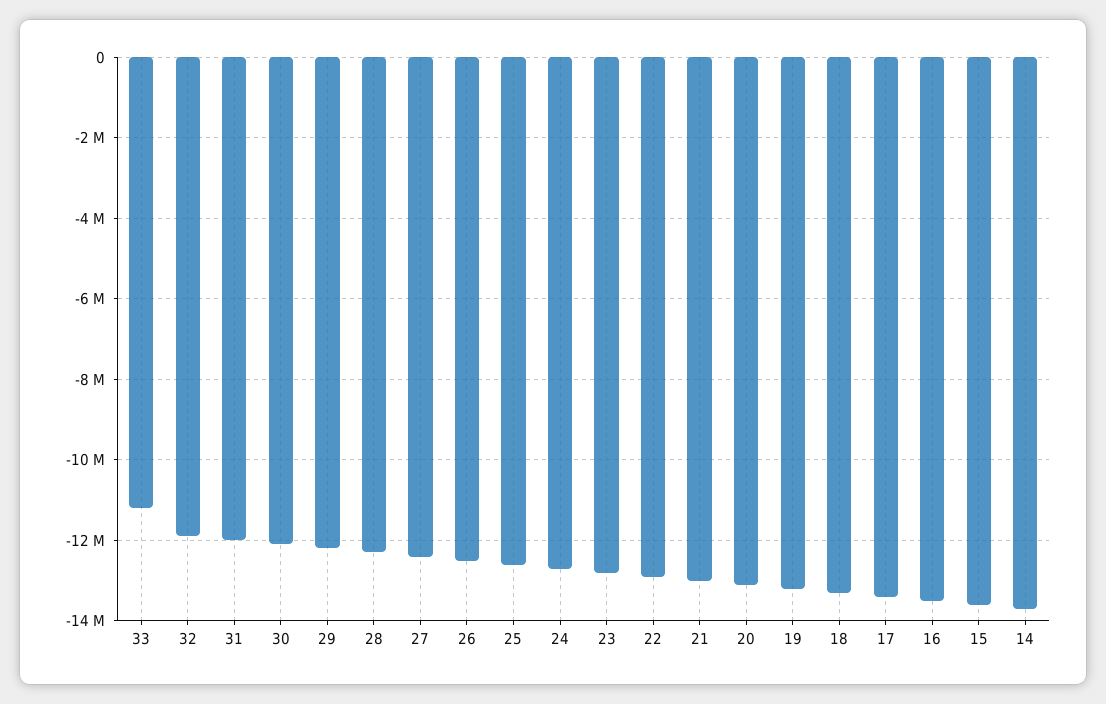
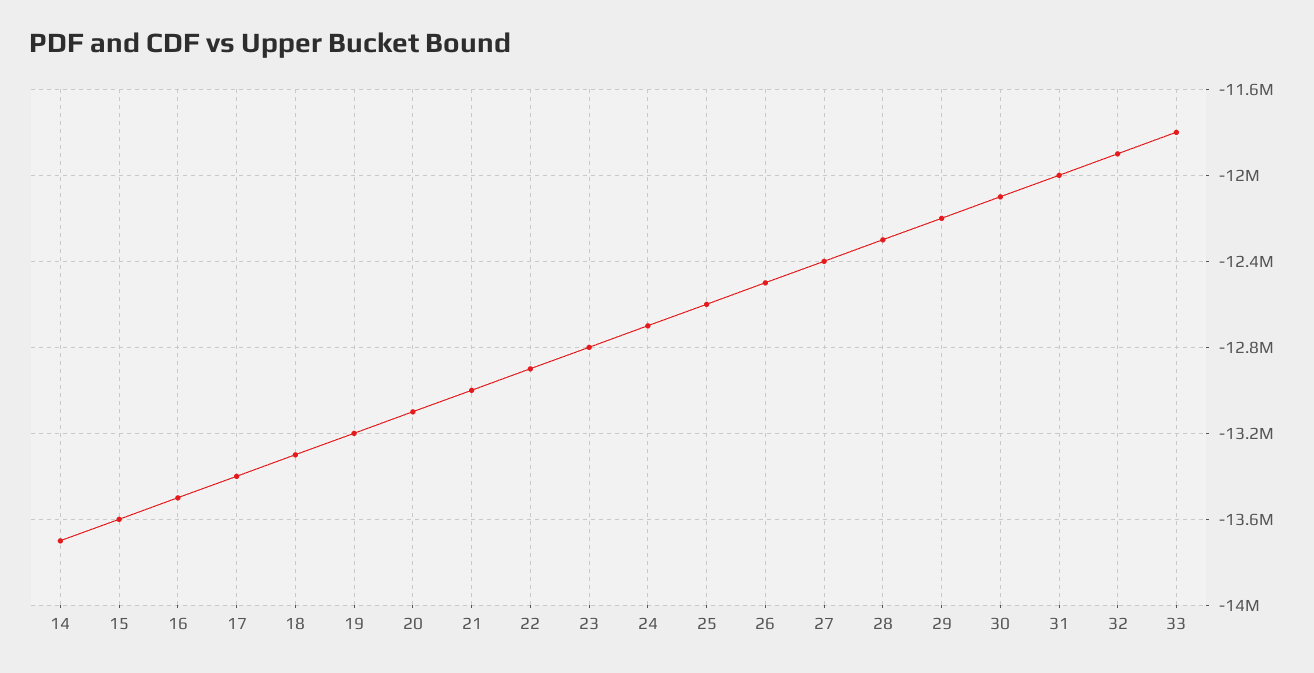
33: -11200000 -> -11800000

